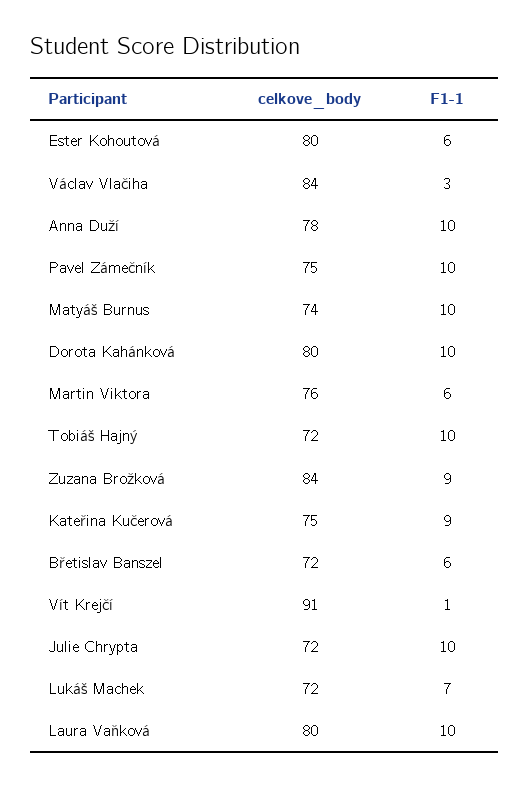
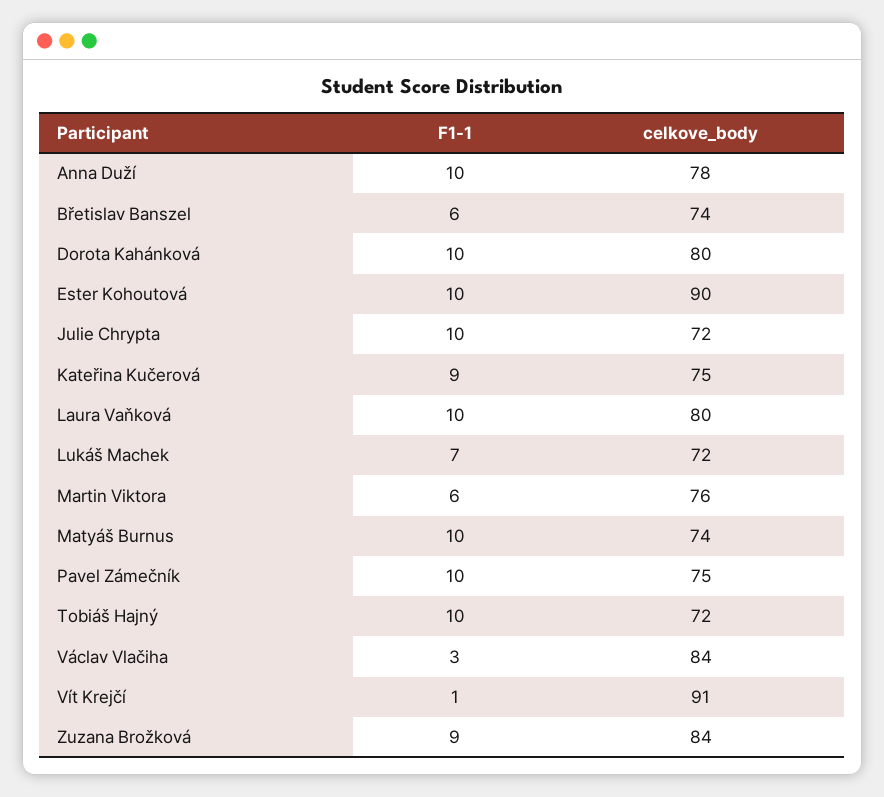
celkove_body, Ester Kohoutová: 80 -> 90
F1-1, Ester Kohoutová: 6 -> 10
celkove_body, Břetislav Banszel: 72 -> 74

